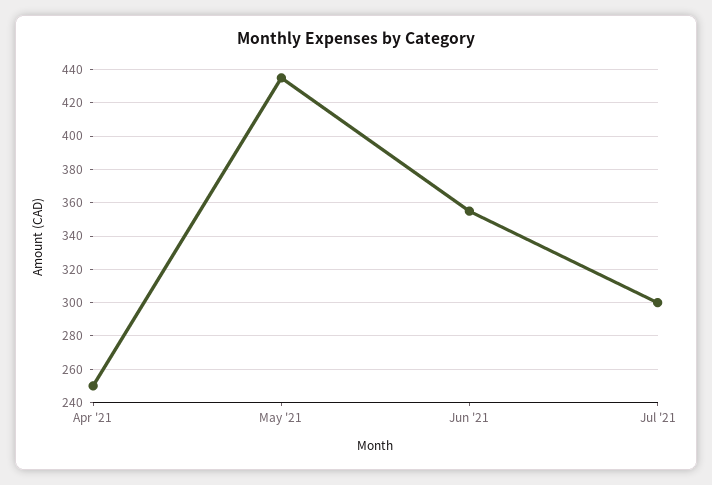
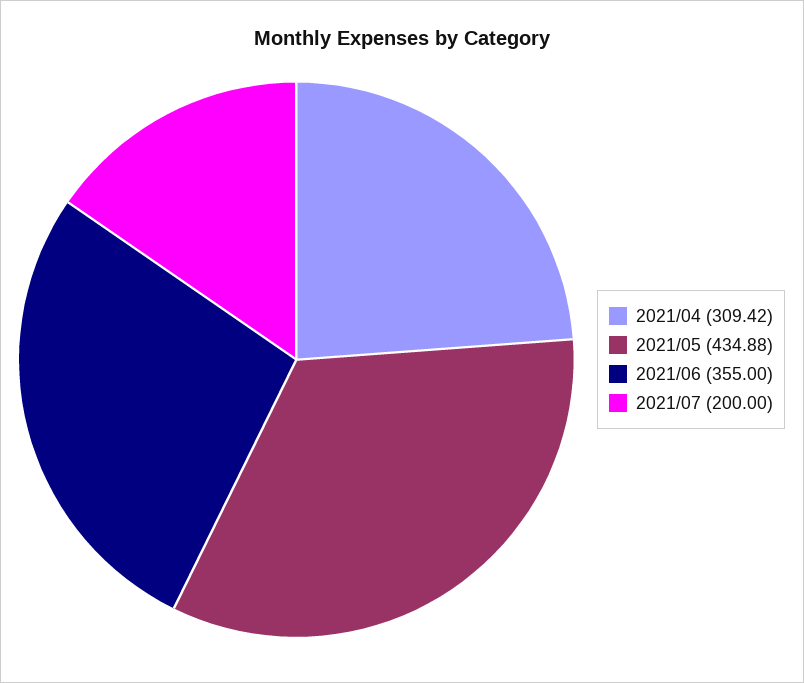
Apr '21: 250 -> 309.42
Jul '21: 300 -> 200

